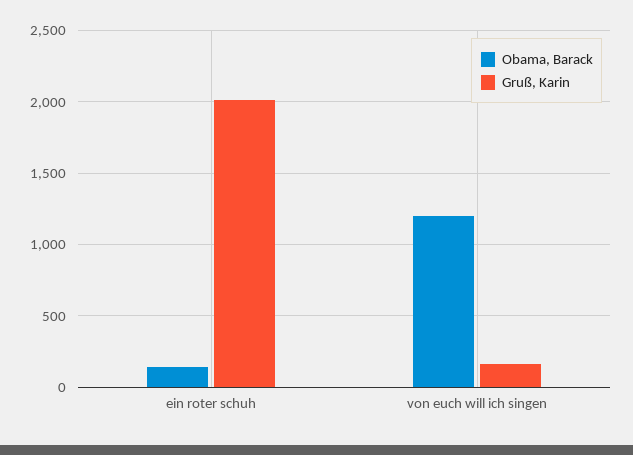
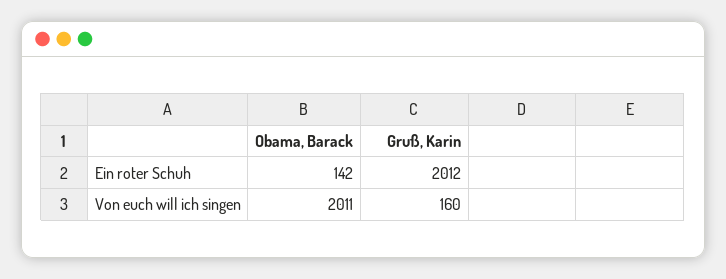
Obama, Barack, von euch will ich singen: 1200 -> 2011

